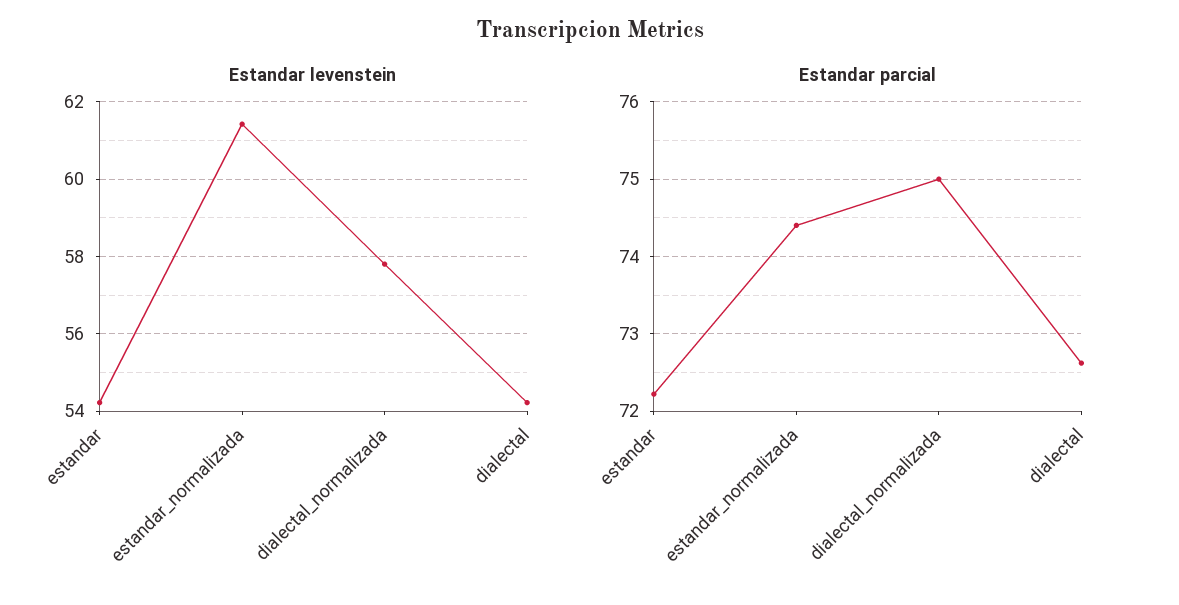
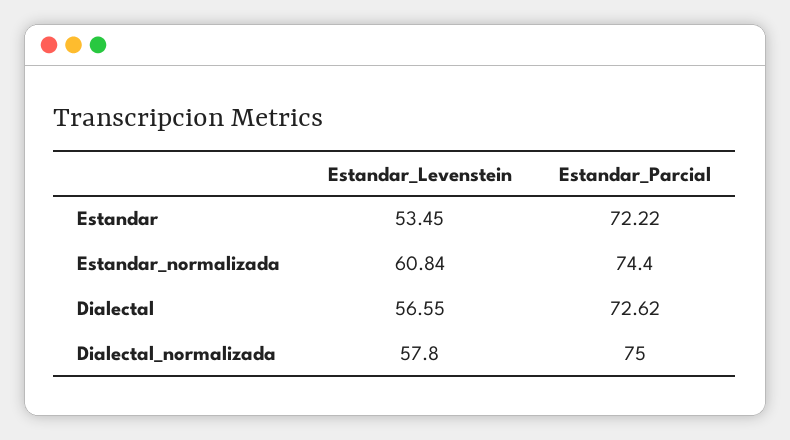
Estandar levenstein, estandar: 54.2 -> 53.45
Estandar levenstein, estandar_normalizada: 61.4 -> 60.84
Estandar levenstein, dialectal: 54.2 -> 56.55

